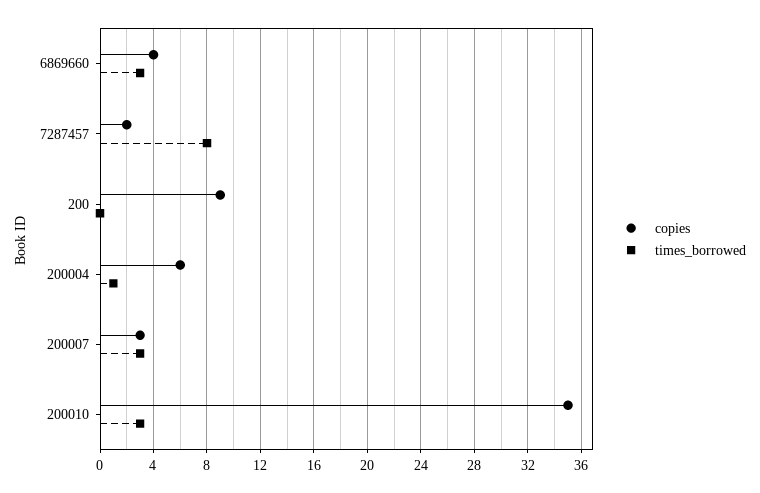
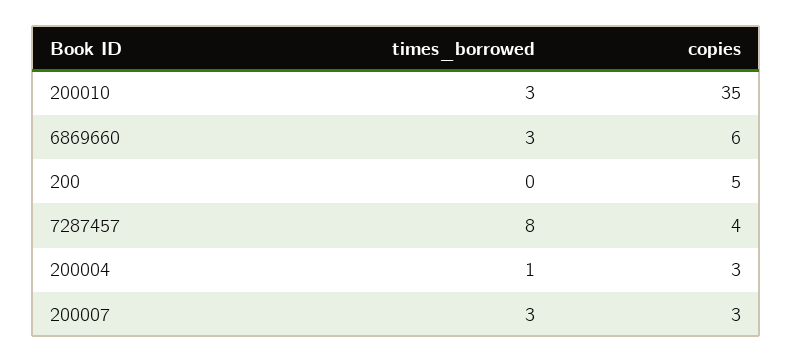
copies, 6869660: 4 -> 6
copies, 7287457: 2 -> 4
copies, 200: 9 -> 5
copies, 200004: 6 -> 3

